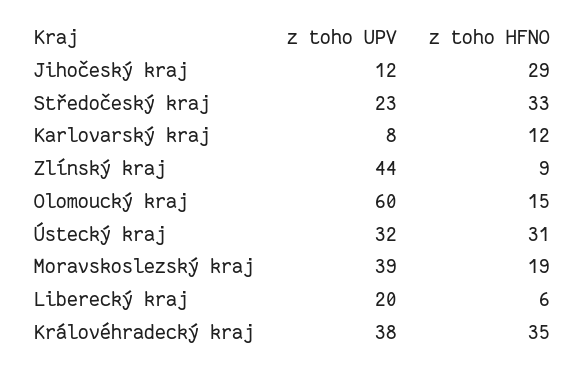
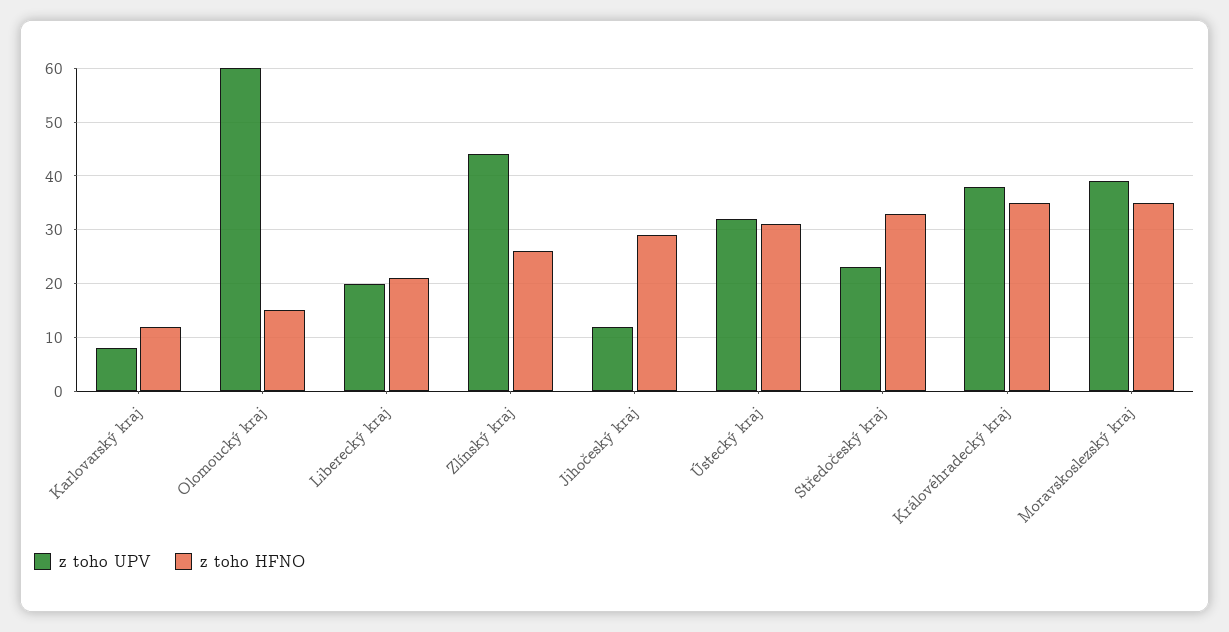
z toho HFNO, Zlínský kraj: 9 -> 25
z toho HFNO, Moravskoslezský kraj: 19 -> 35
z toho HFNO, Liberecký kraj: 6 -> 20

